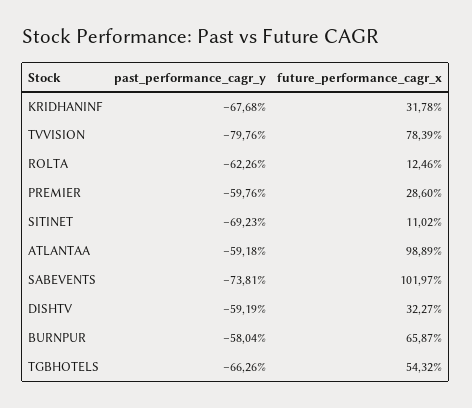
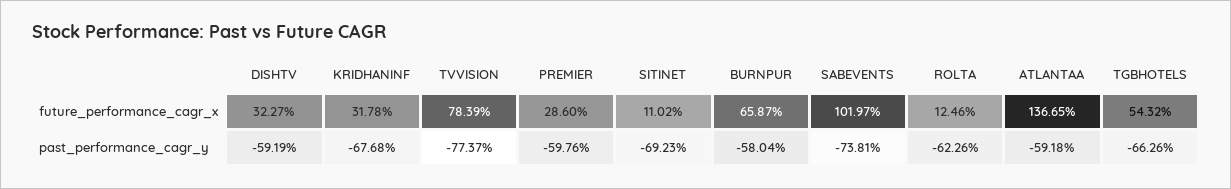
past_performance_cagr_y, TVVISION: -79.76 -> -77.37
future_performance_cagr_x, ATLANTAA: 98.89 -> 136.65

